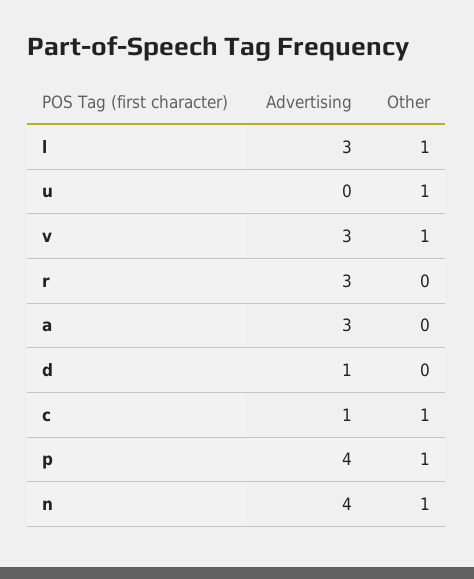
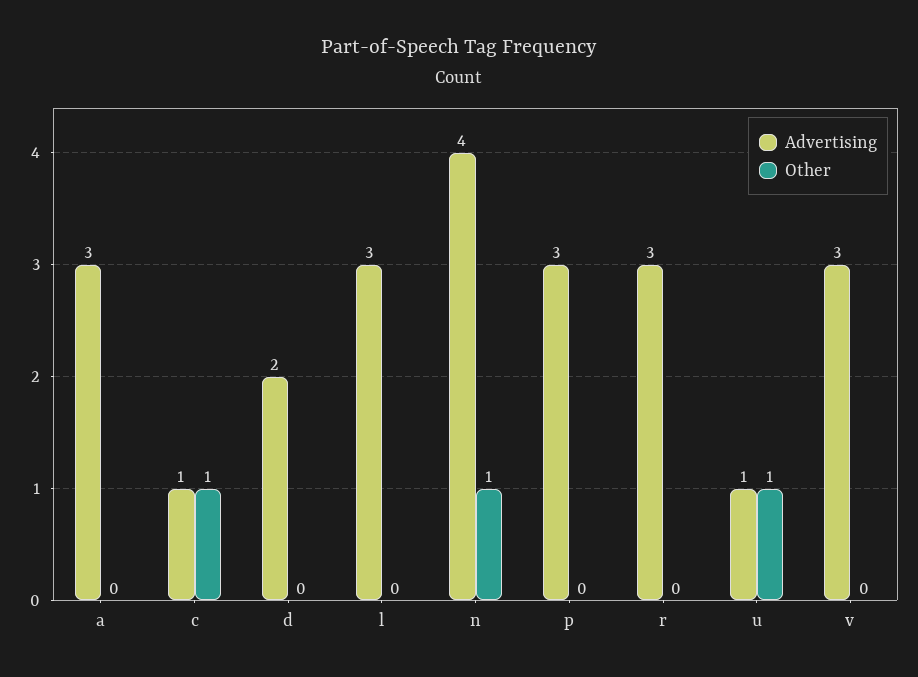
Other, l: 1 -> 0
Advertising, u: 0 -> 1
Other, v: 1 -> 0
Advertising, d: 1 -> 2
Advertising, p: 4 -> 3
Other, p: 1 -> 0

